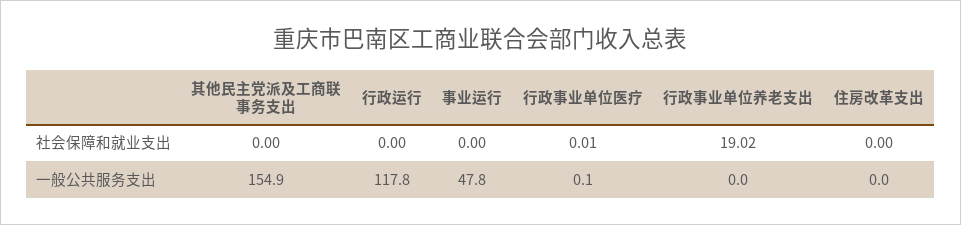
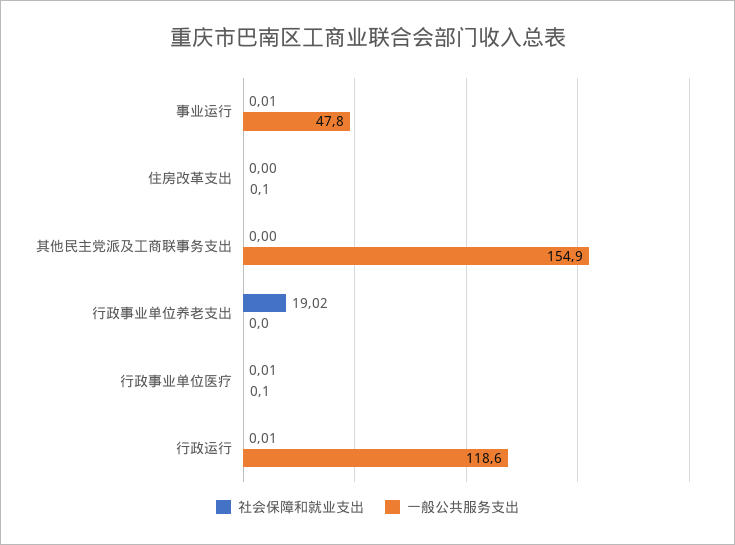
社会保障和就业支出, 行政运行: 0 -> 0.01
社会保障和就业支出, 事业运行: 0 -> 0.01
一般公共服务支出, 行政运行: 117.8 -> 118.6
一般公共服务支出, 住房改革支出: 0 -> 0.1

